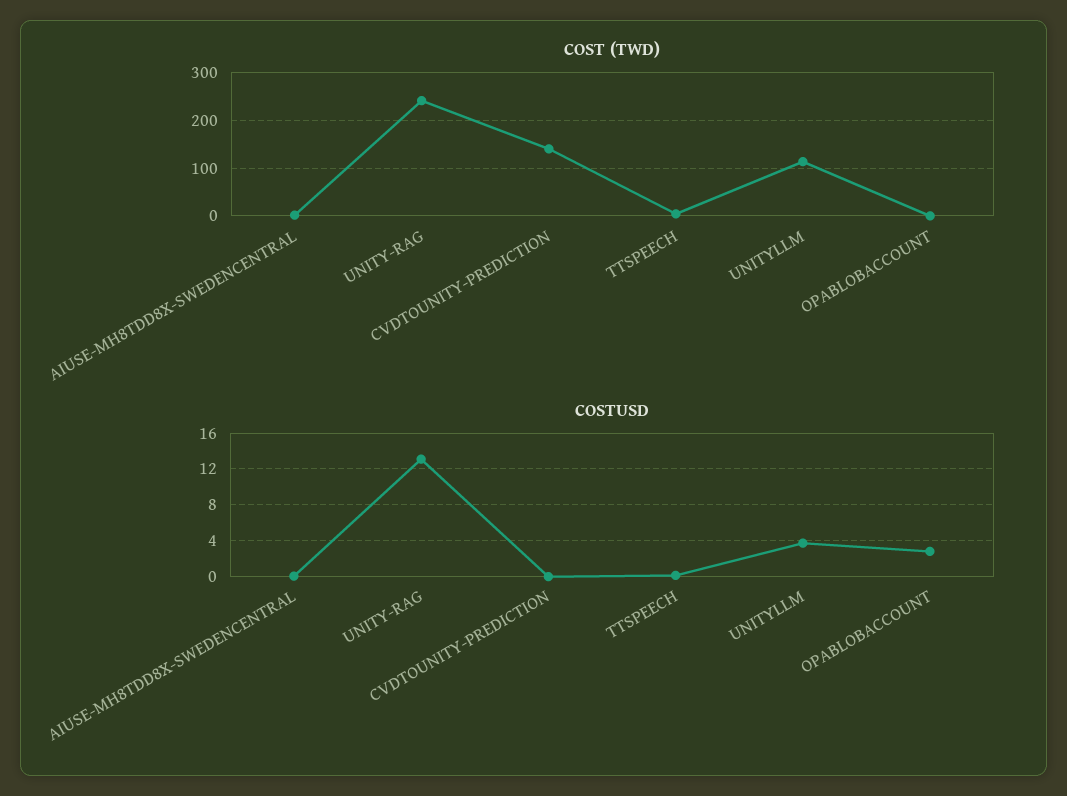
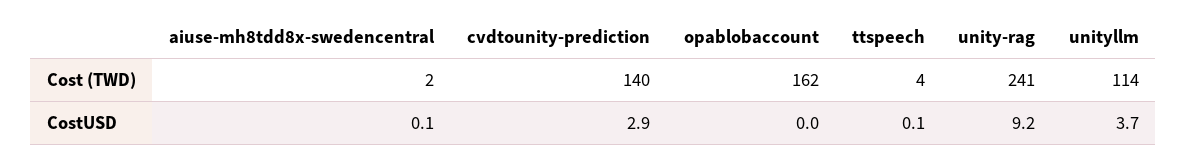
COST (TWD), OPABLOBACCOUNT: 0 -> 162
COSTUSD, UNITY-RAG: 13 -> 9.2
COSTUSD, CVDTOUNITY-PREDICTION: 0 -> 2.9
COSTUSD, OPABLOBACCOUNT: 3 -> 0

